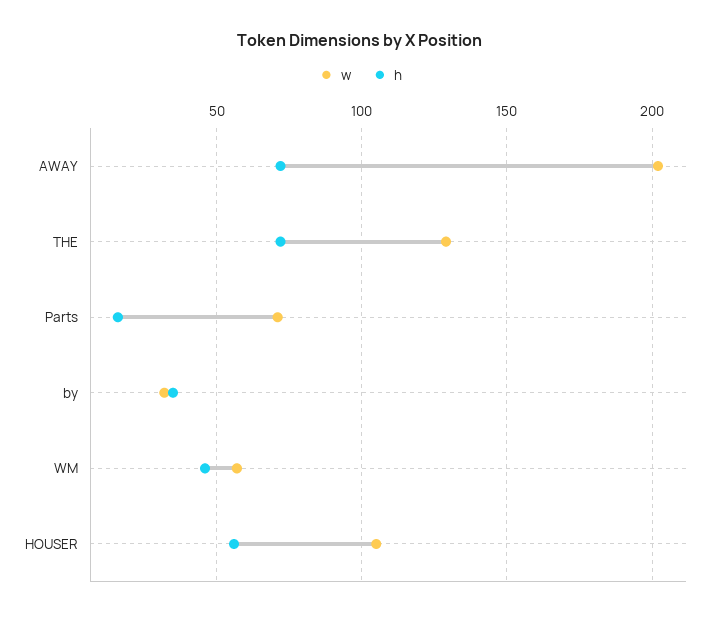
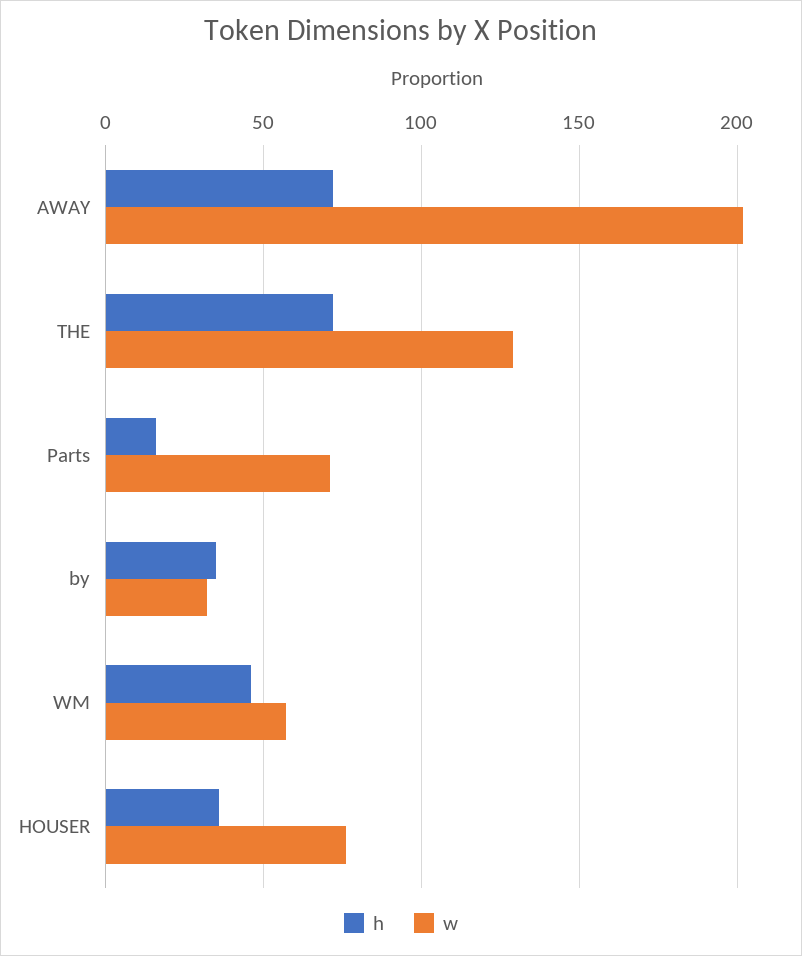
w, HOUSER: 105 -> 75
h, HOUSER: 55 -> 35

